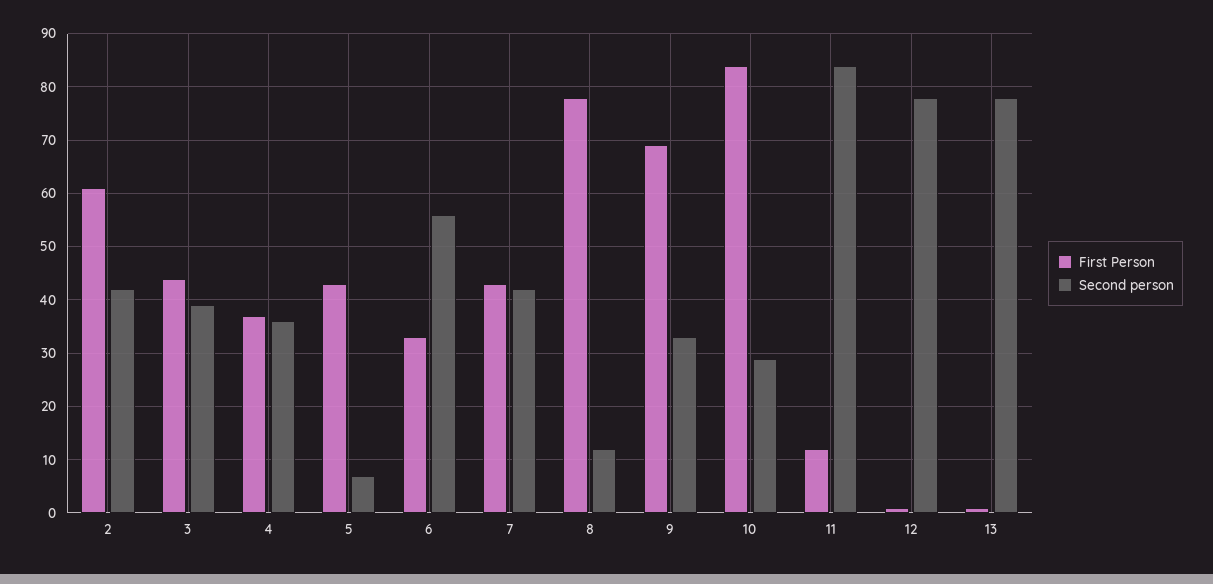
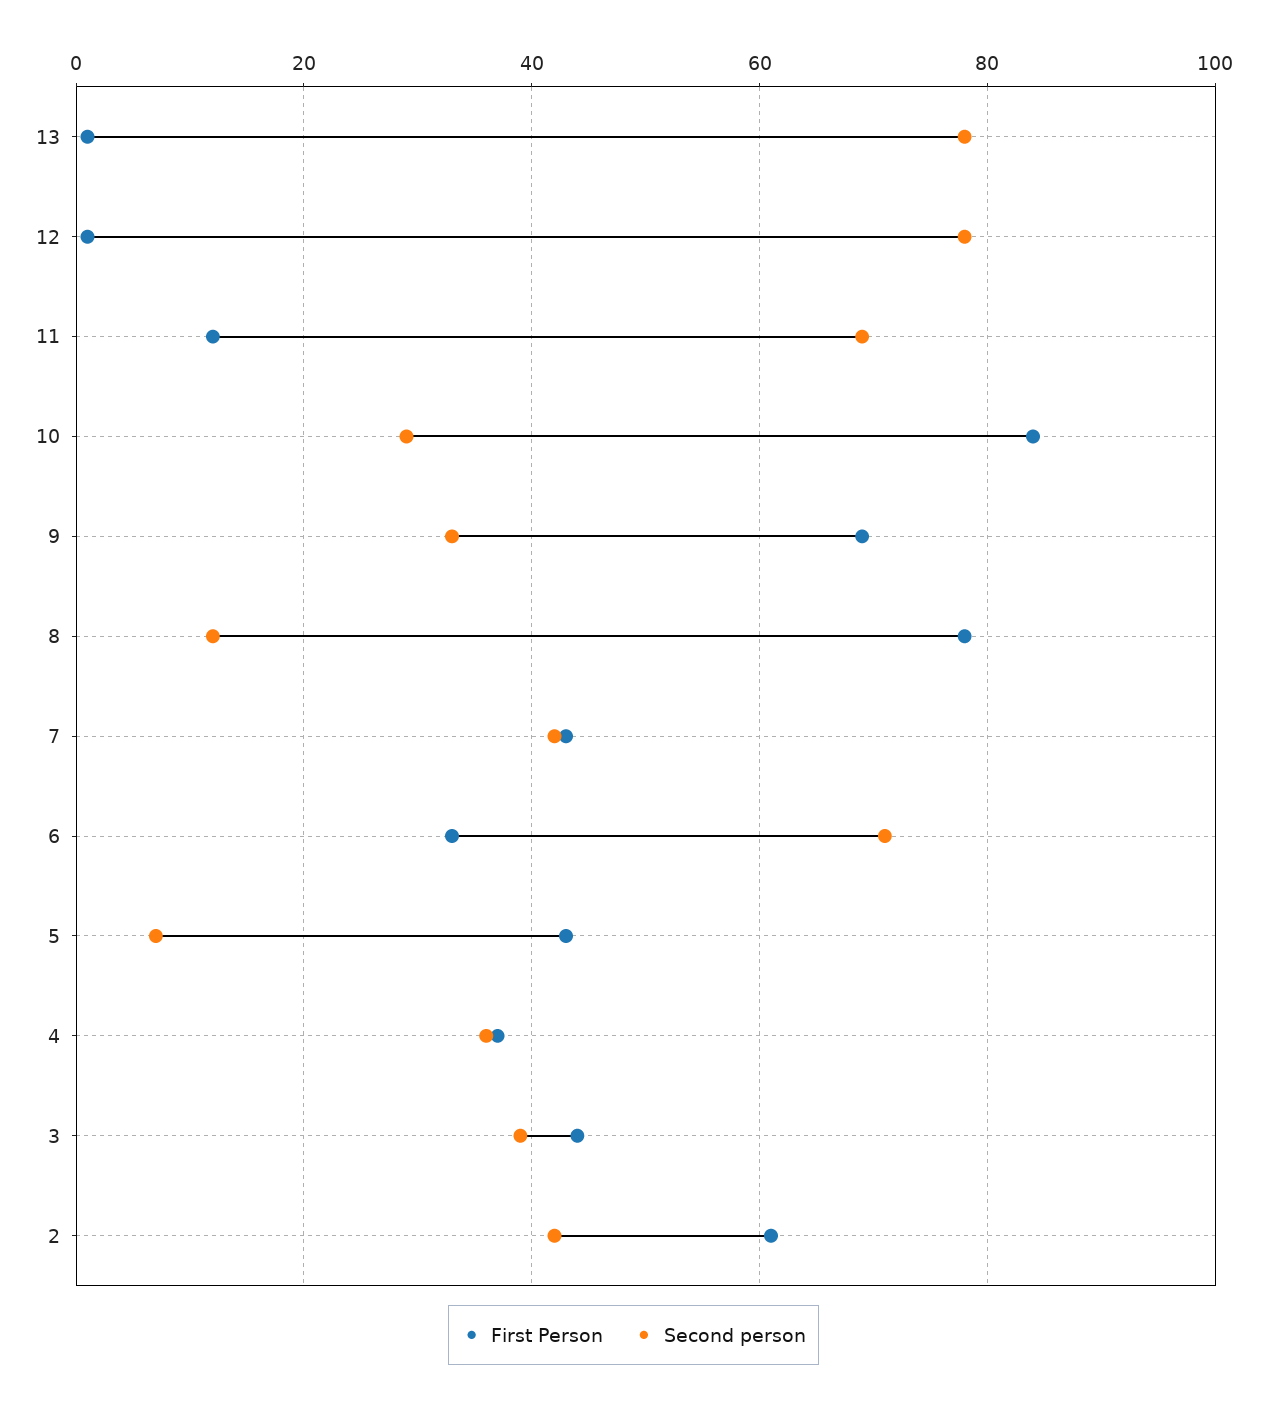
Second person, 6: 55 -> 70
Second person, 11: 85 -> 70

